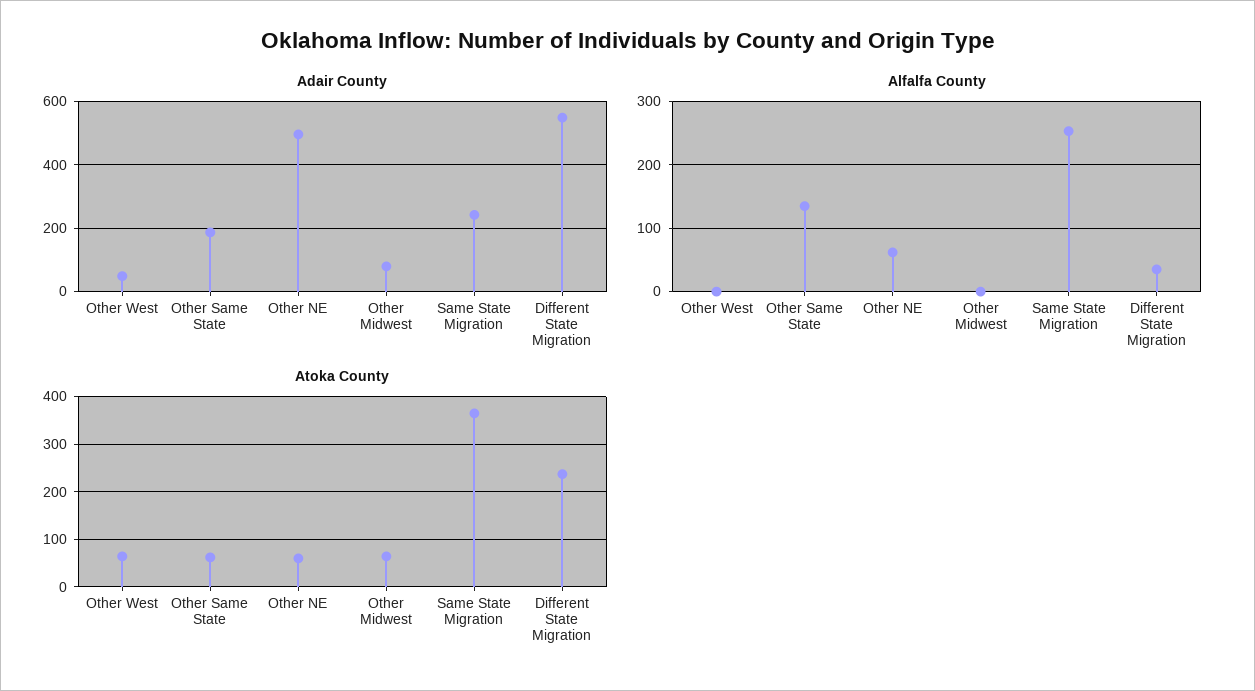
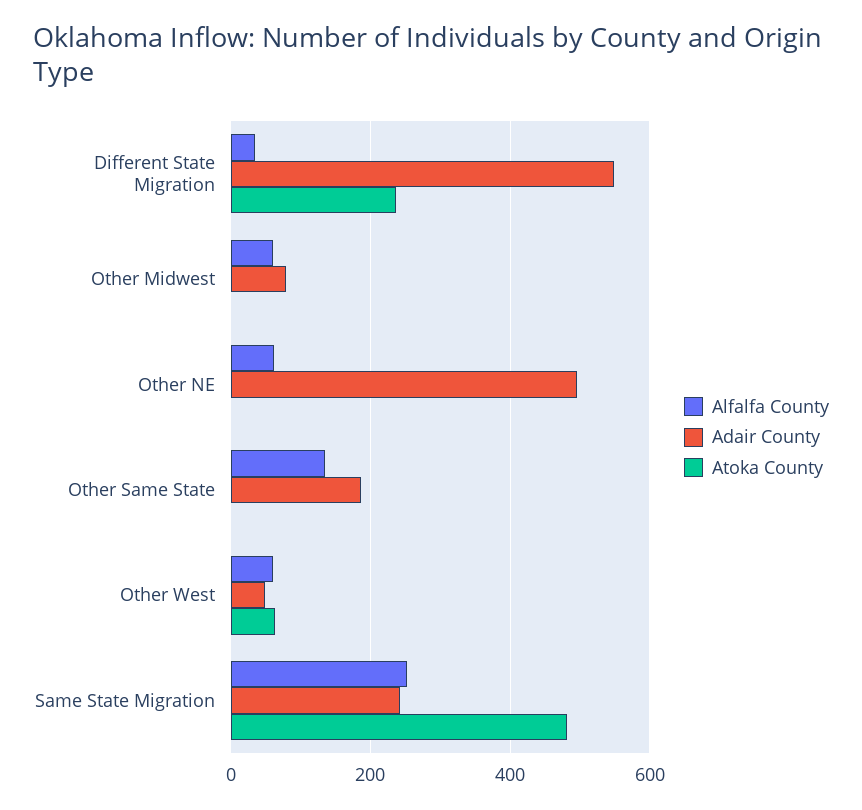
Alfalfa County, Other West: 0 -> 60
Alfalfa County, Other Midwest: 0 -> 60
Atoka County, Other Same State: 60 -> 0
Atoka County, Other NE: 60 -> 0
Atoka County, Other Midwest: 60 -> 0
Atoka County, Same State Migration: 360 -> 480

